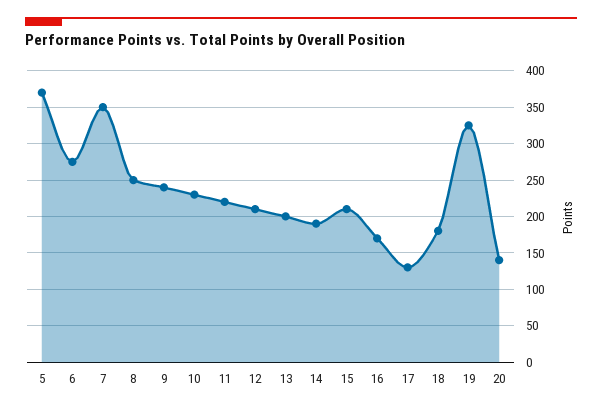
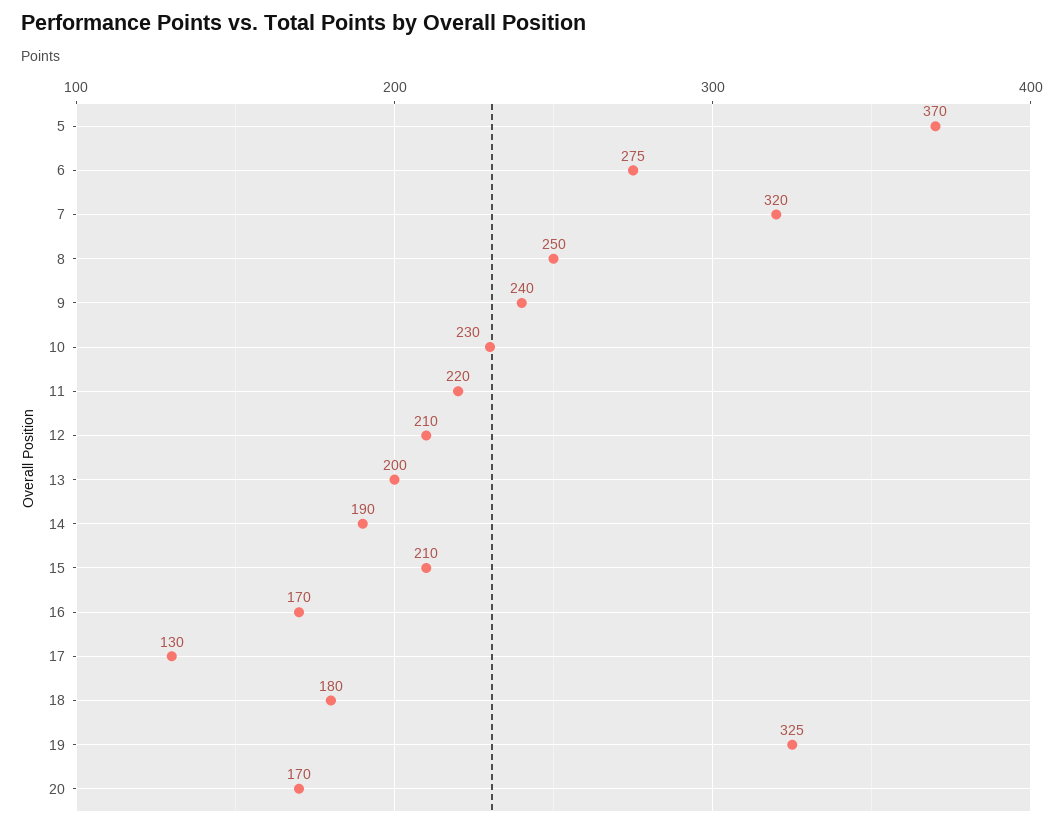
7: 350 -> 320
20: 140 -> 170

